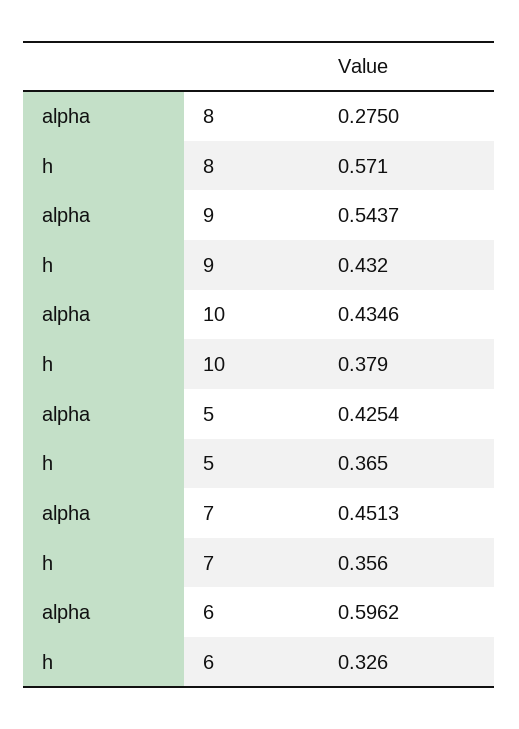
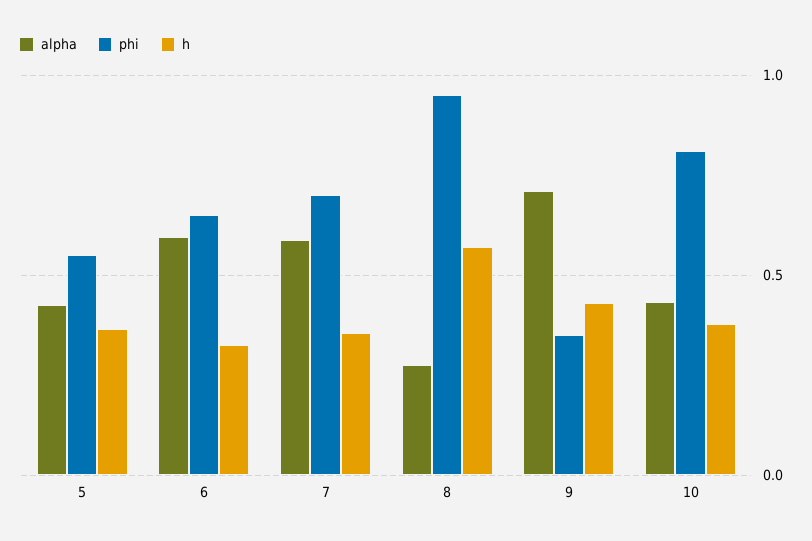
alpha, 9: 0.5437 -> 0.7
alpha, 7: 0.4513 -> 0.6
phi, 5: none -> 0.55
phi, 6: none -> 0.65
phi, 7: none -> 0.7
phi, 8: none -> 0.95
phi, 9: none -> 0.35
phi, 10: none -> 0.8

